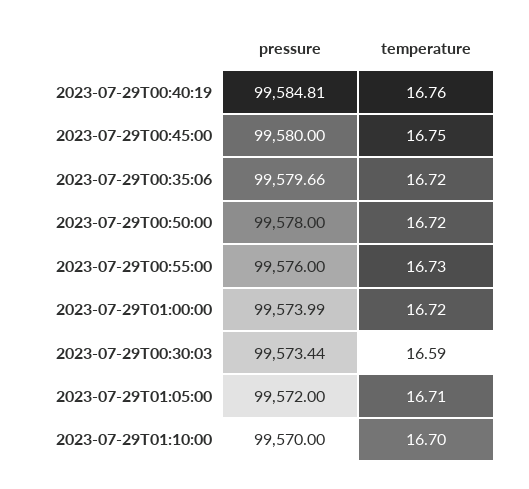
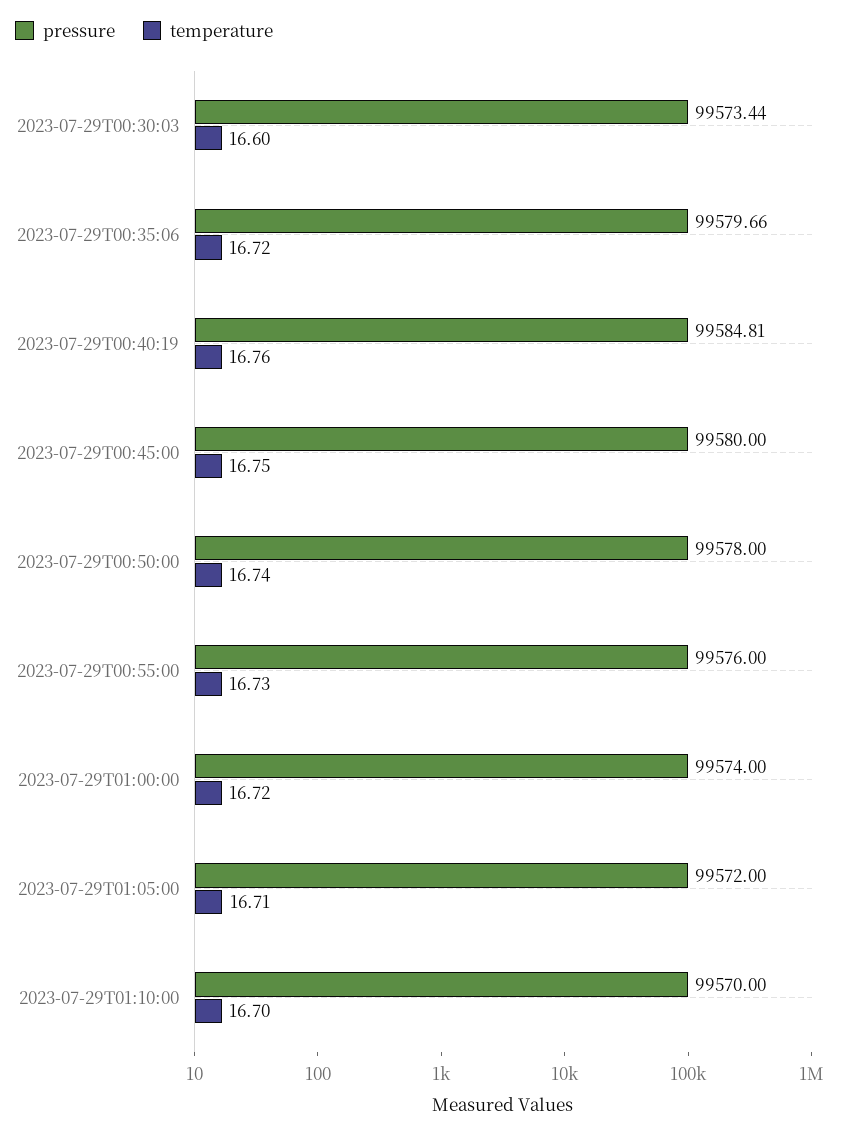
temperature, 2023-07-29T00:50:00: 16.72 -> 16.74
pressure, 2023-07-29T01:00:00: 99573.99 -> 99574
temperature, 2023-07-29T00:30:03: 16.59 -> 16.6

